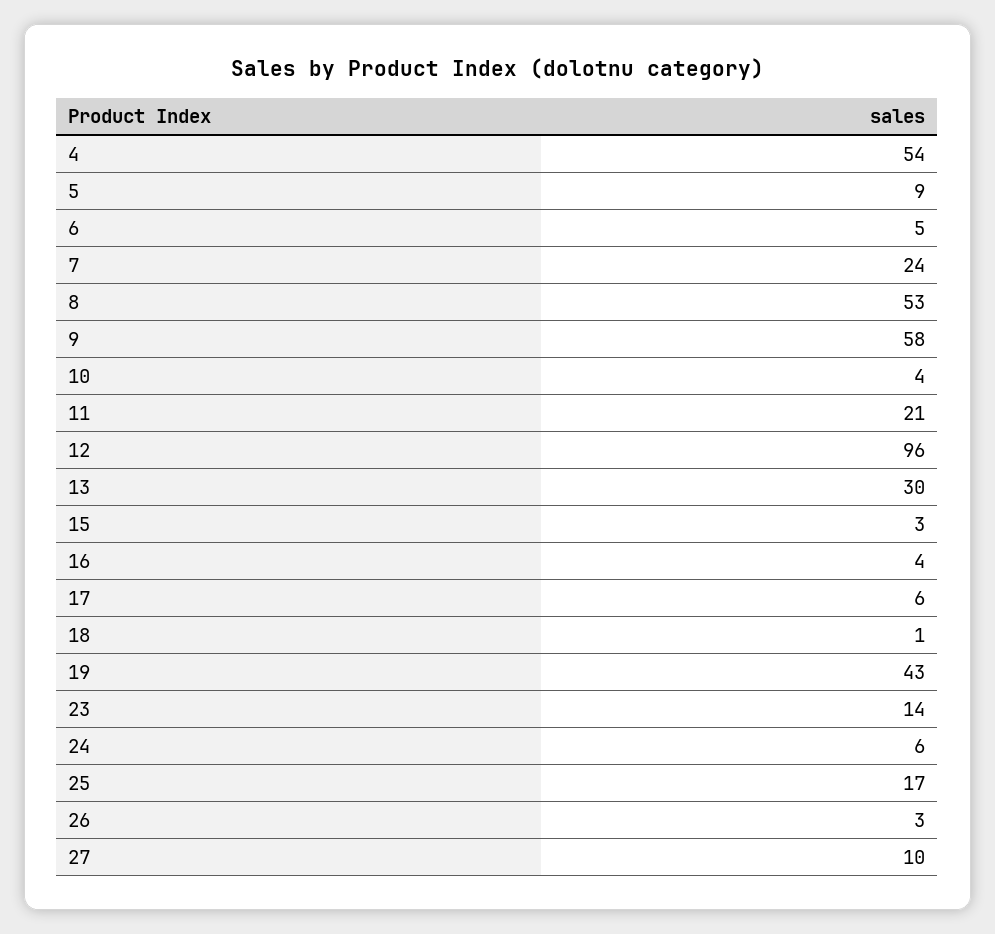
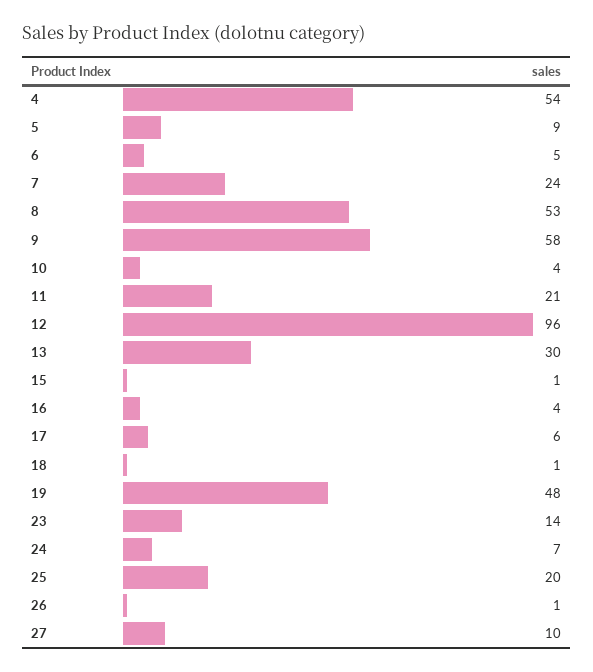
15: 3 -> 1
19: 43 -> 48
24: 6 -> 7
25: 17 -> 20
26: 3 -> 1

